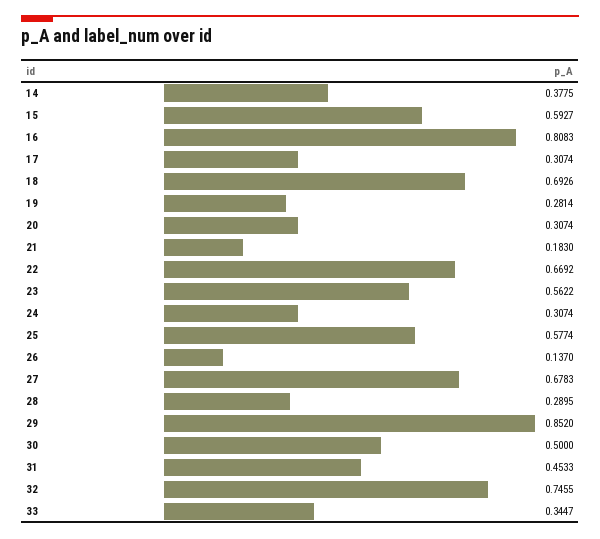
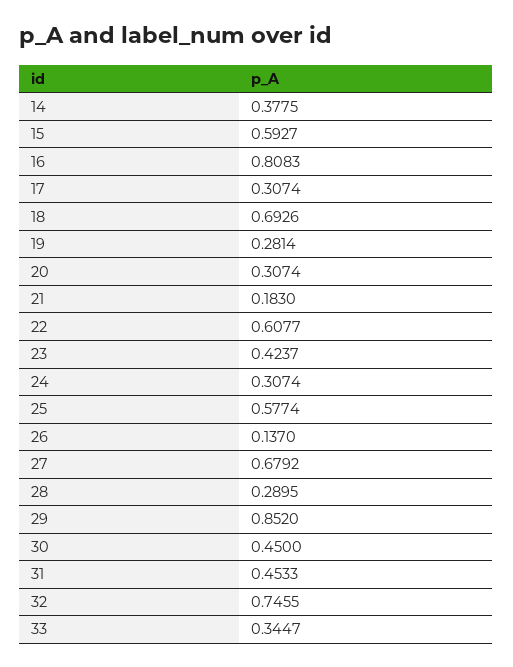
22: 0.6692 -> 0.6077
23: 0.5622 -> 0.4237
27: 0.6783 -> 0.6792
30: 0.5 -> 0.45

